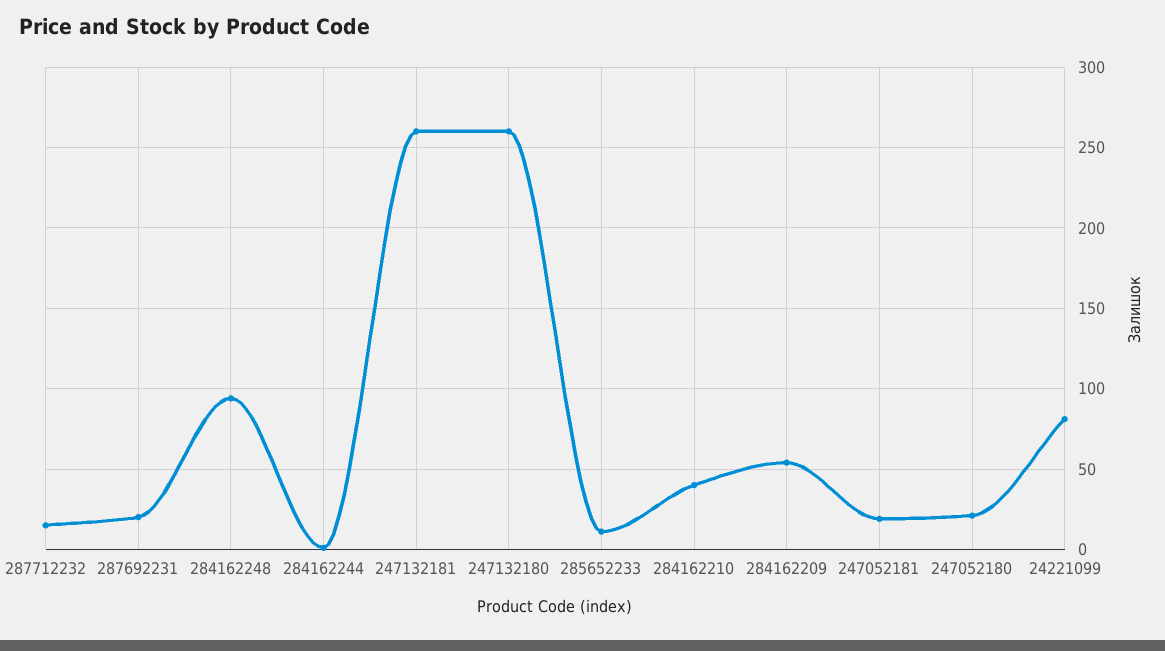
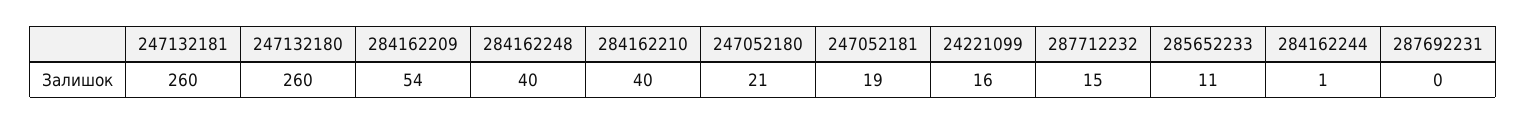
287692231: 20 -> 0
284162248: 95 -> 40
24221099: 80 -> 16

